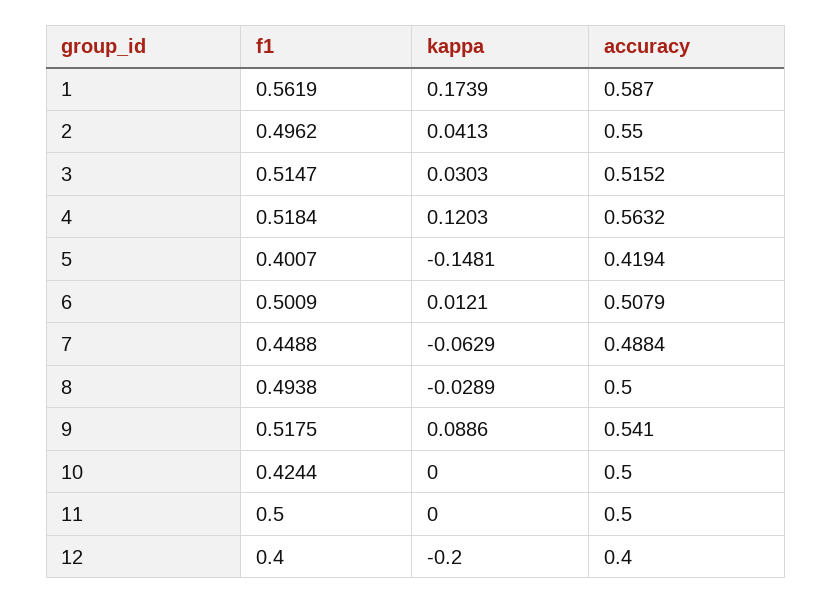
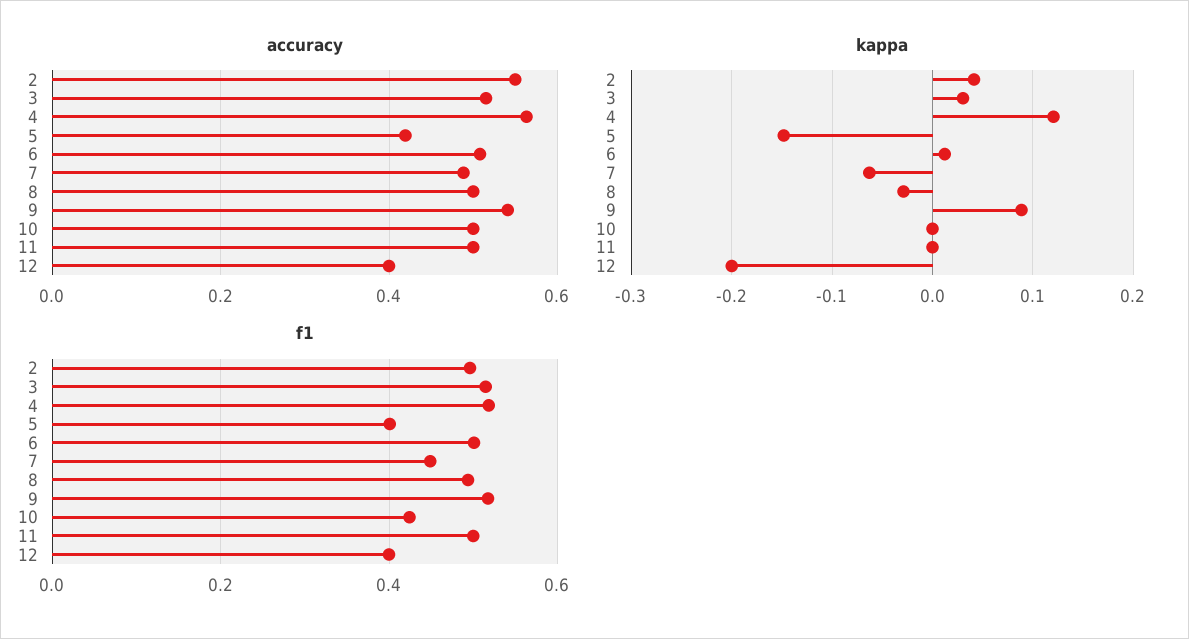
f1, 1: 0.5619 -> none
kappa, 1: 0.1739 -> none
accuracy, 1: 0.587 -> none

